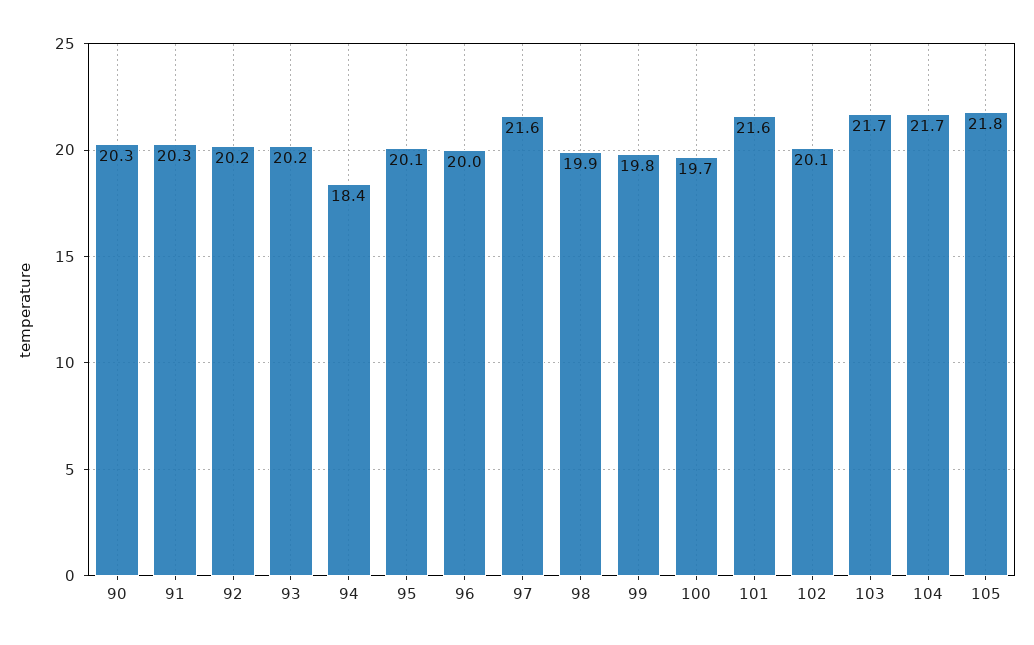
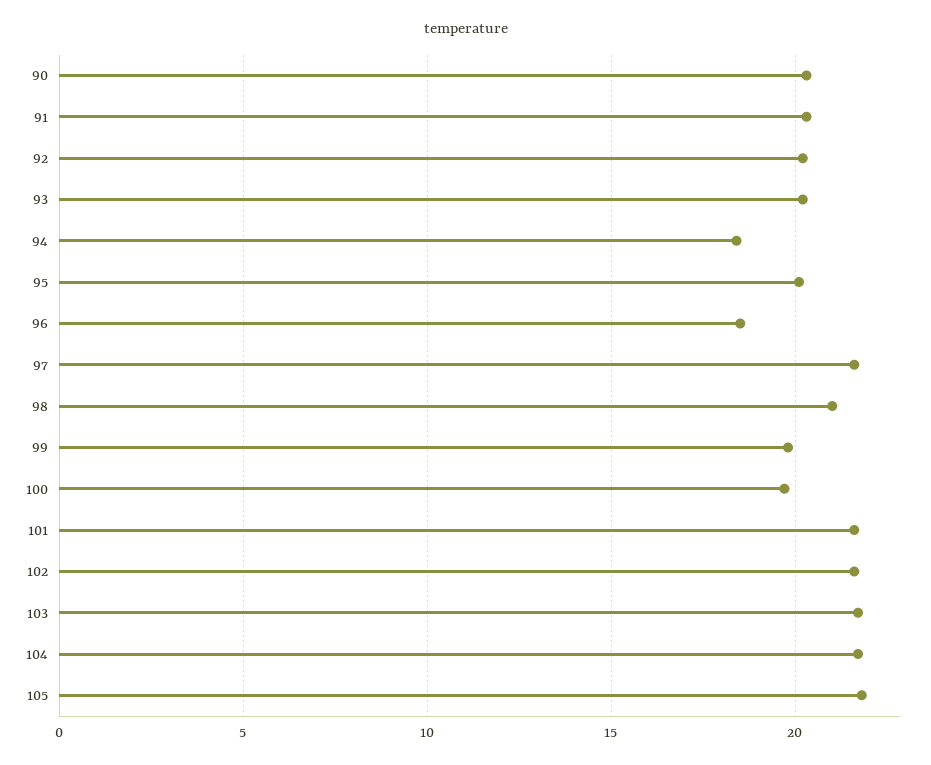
96: 20 -> 18.5
98: 19.9 -> 21
102: 20.1 -> 21.5

